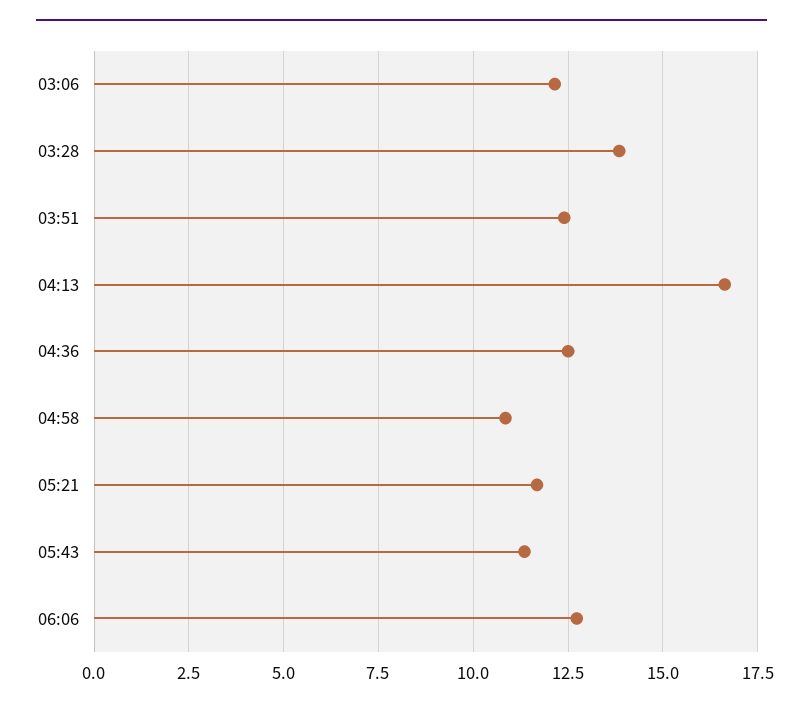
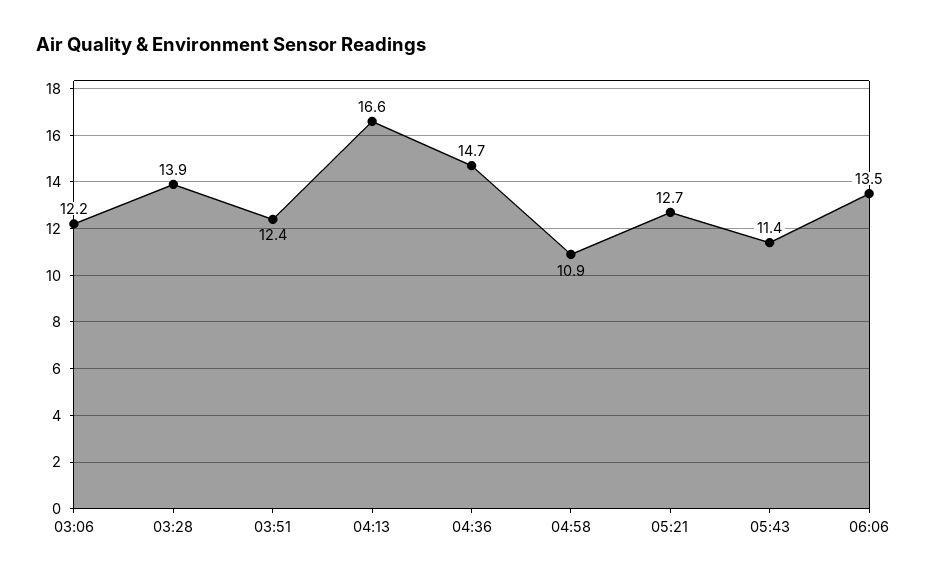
04:36: 12.5 -> 14.7
05:21: 11.75 -> 12.7
06:06: 12.75 -> 13.5

